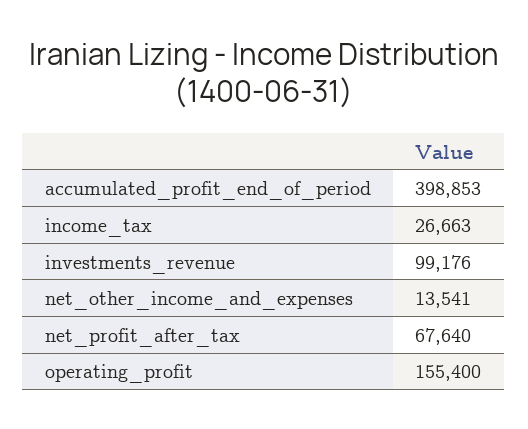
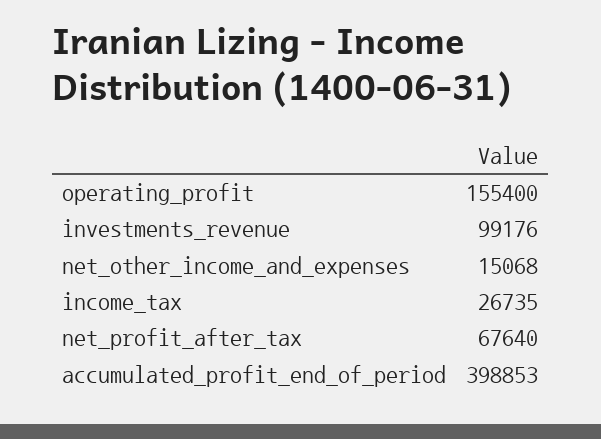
income_tax: 26663 -> 26735
net_other_income_and_expenses: 13541 -> 15068

